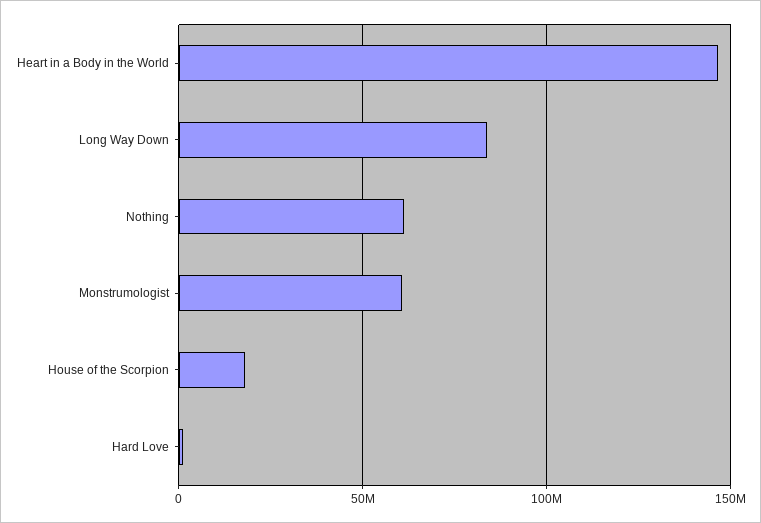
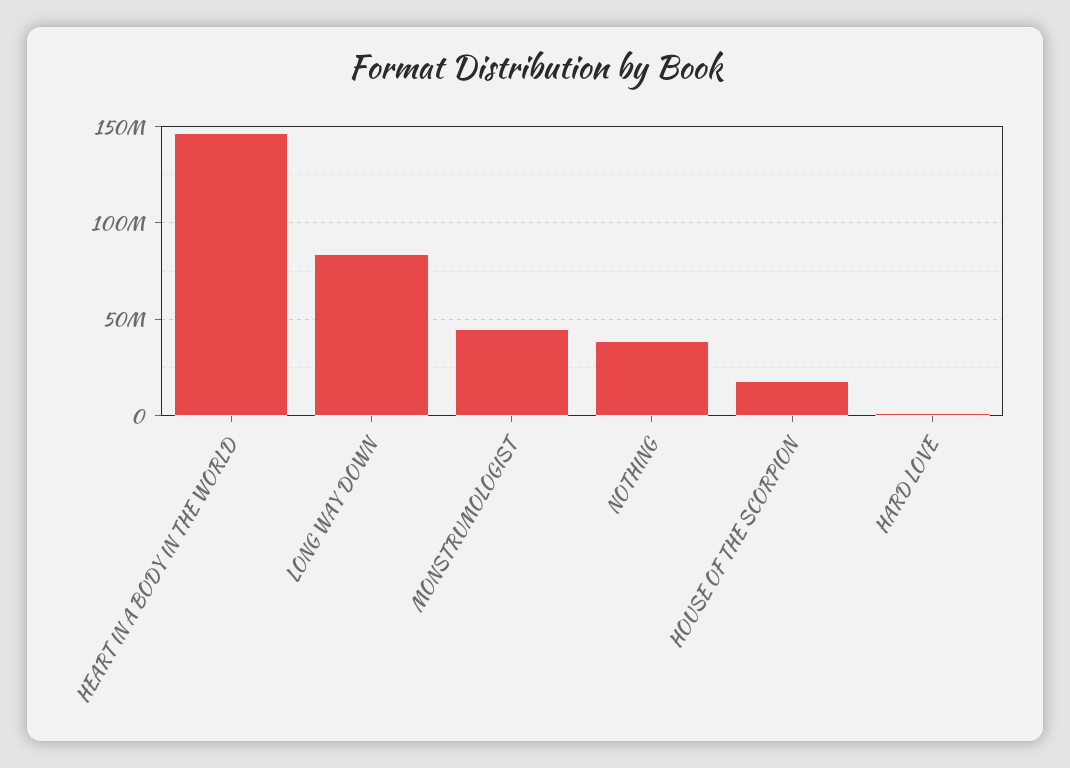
Nothing: 60000000 -> 40000000
Monstrumologist: 60000000 -> 45000000

